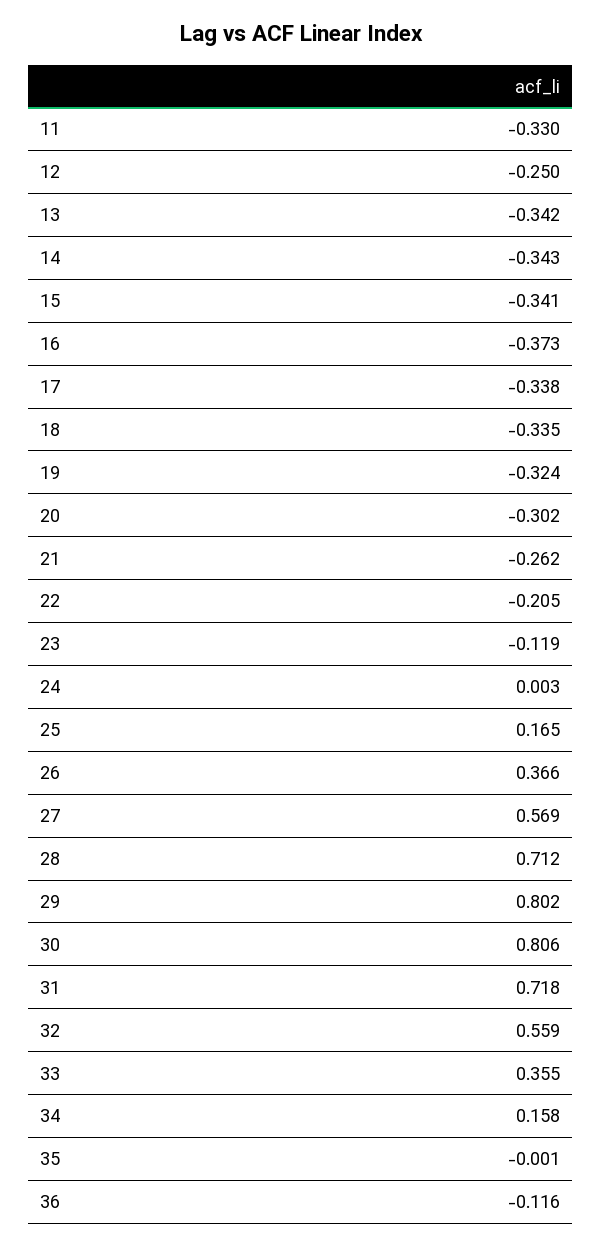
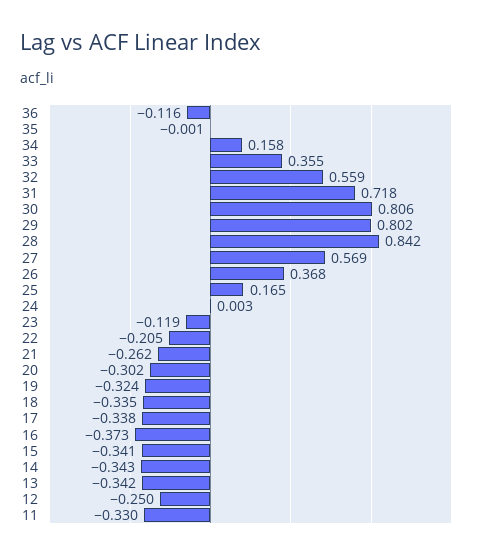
26: 0.366 -> 0.368
28: 0.712 -> 0.842

